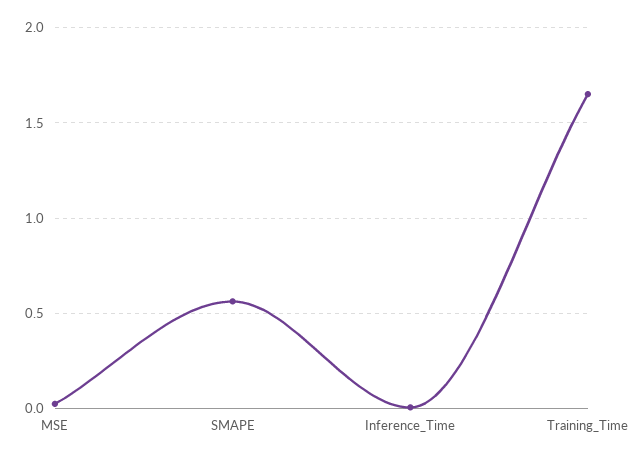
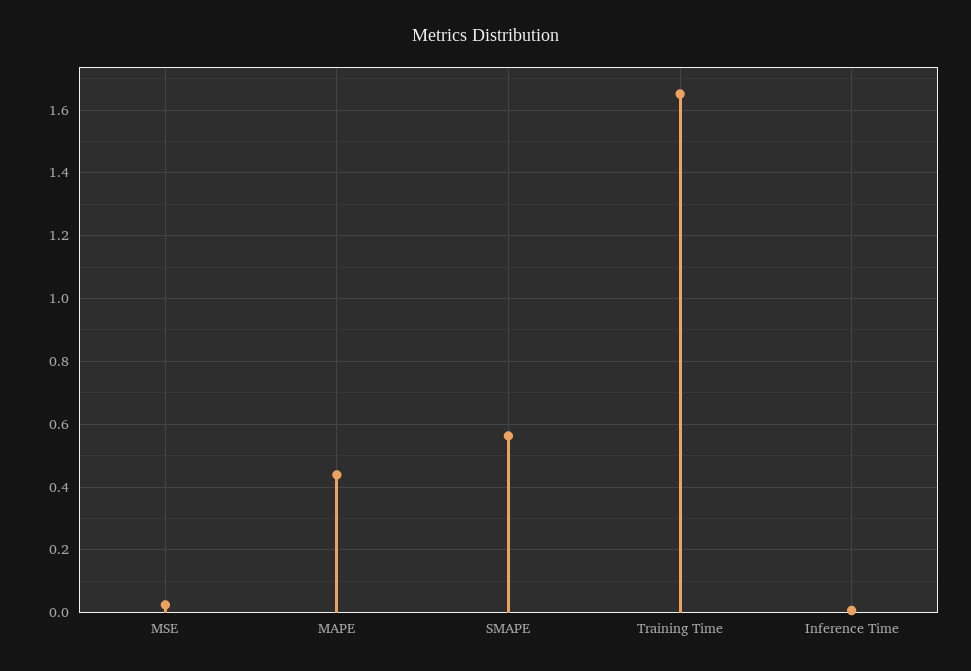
MAPE: none -> 0.44

